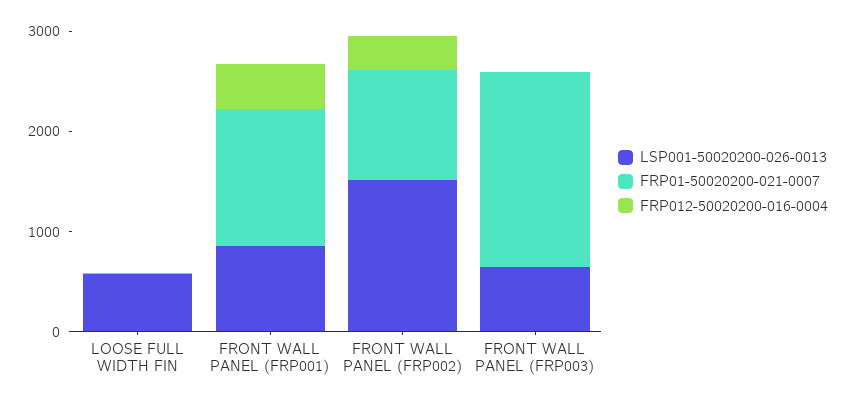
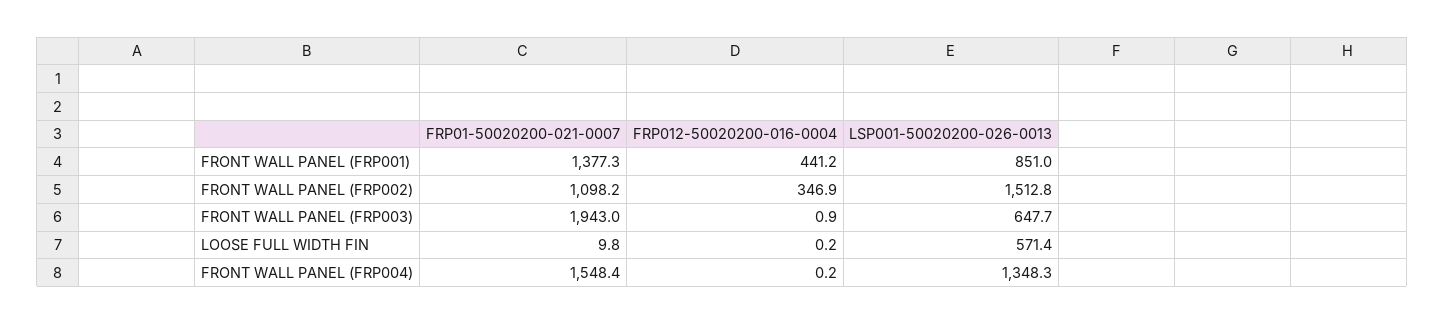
FRP01-50020200-021-0007, FRONT WALL PANEL (FRP004): none -> 1548.4
FRP012-50020200-016-0004, FRONT WALL PANEL (FRP004): none -> 0.2
LSP001-50020200-026-0013, FRONT WALL PANEL (FRP004): none -> 1348.3

